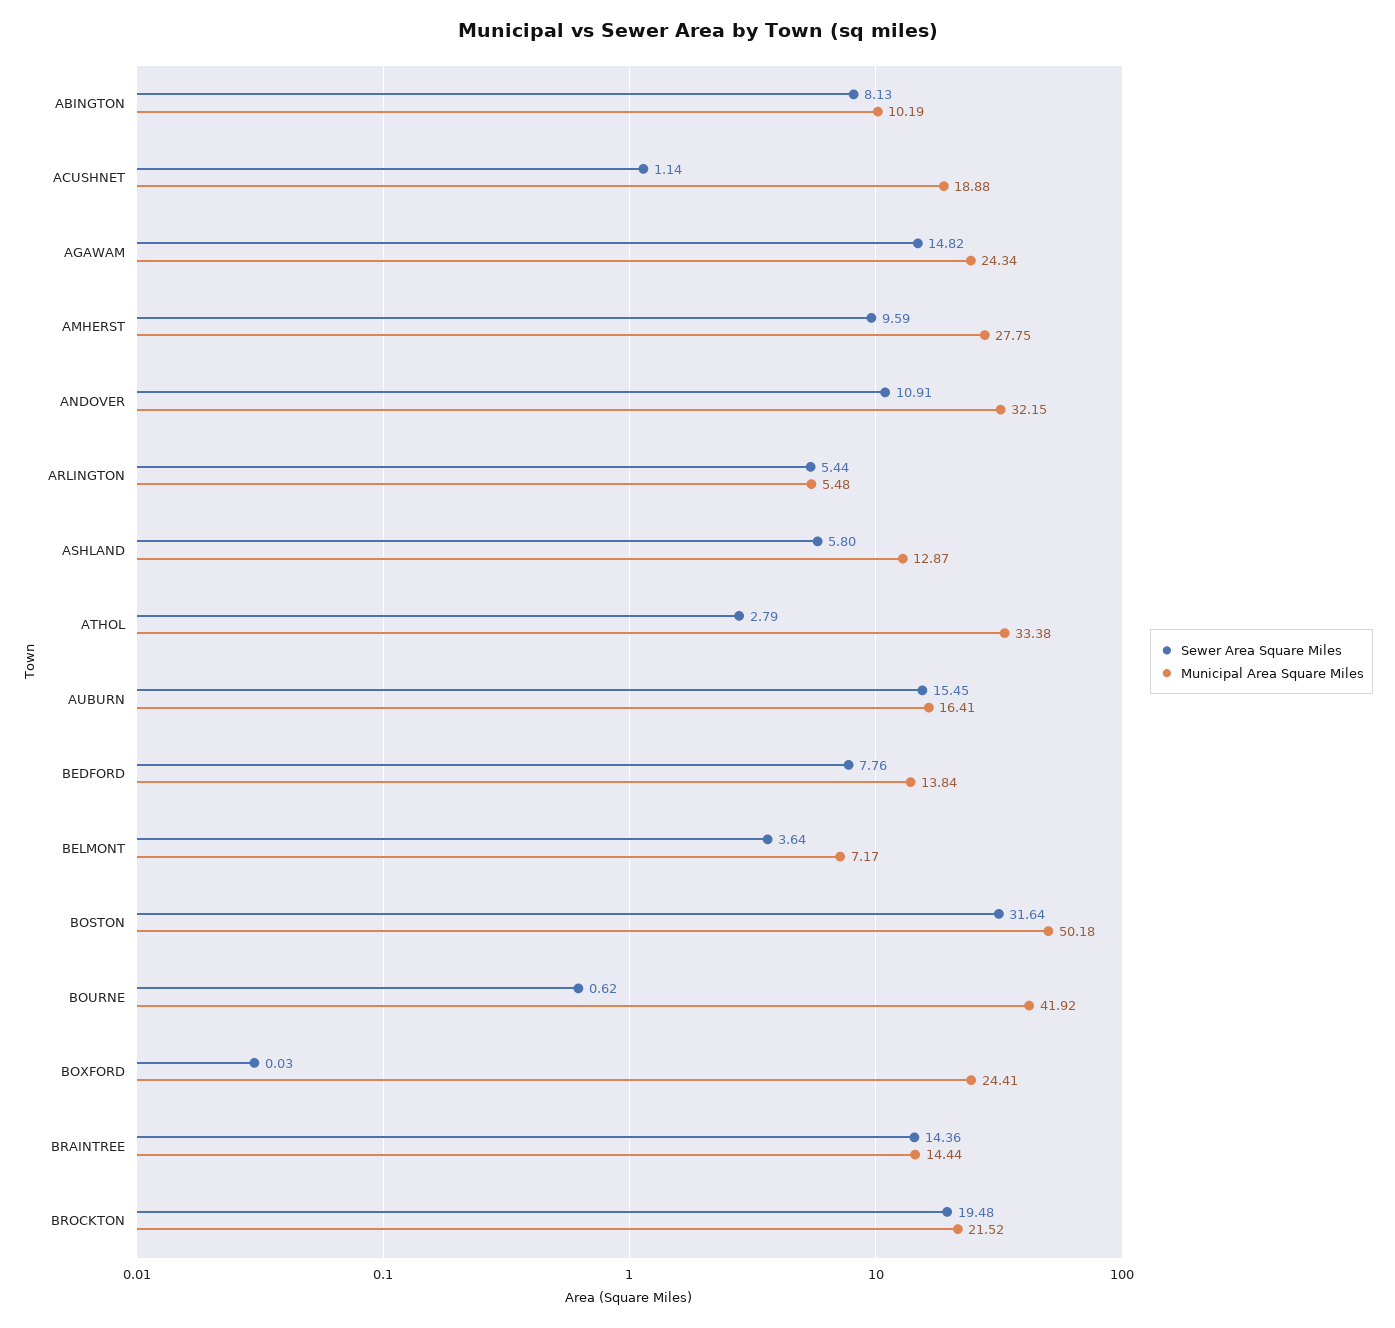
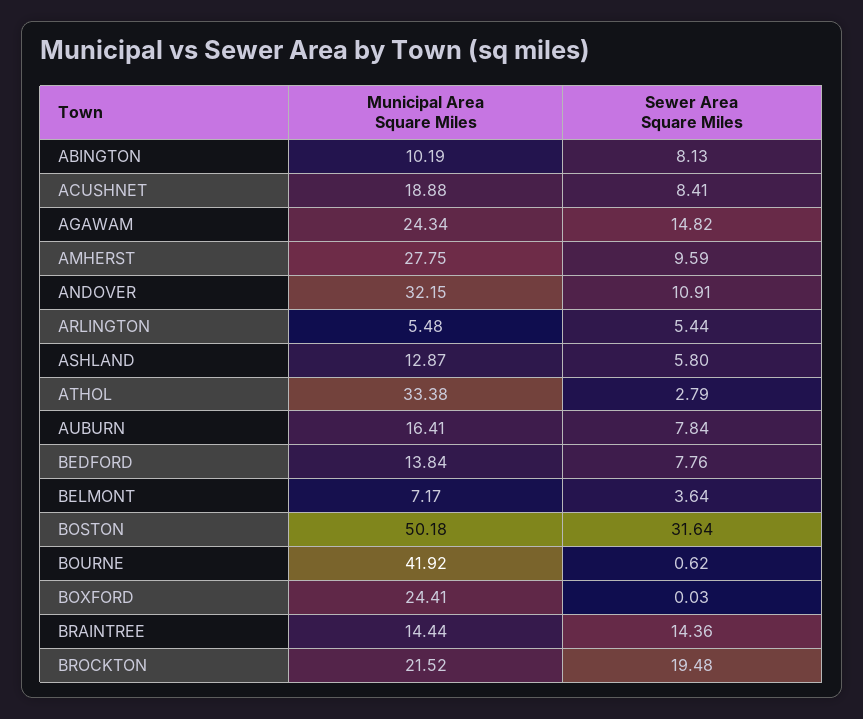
Sewer Area Square Miles, ACUSHNET: 1.14 -> 8.41
Sewer Area Square Miles, AUBURN: 15.45 -> 7.84

